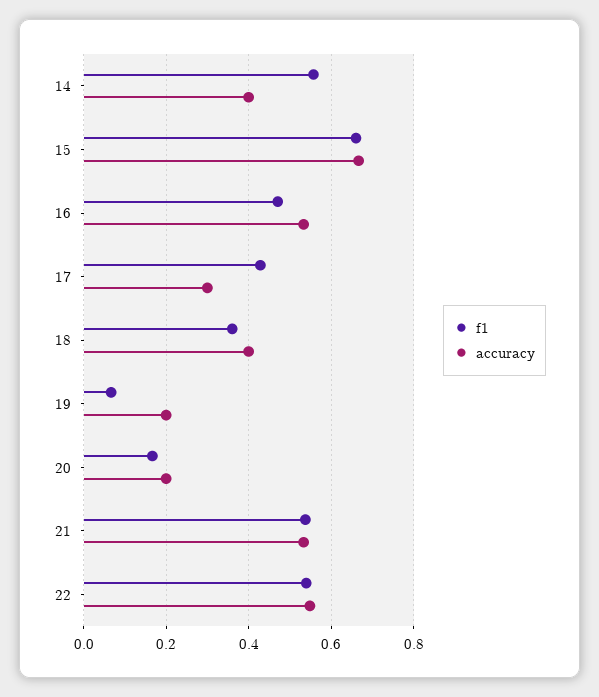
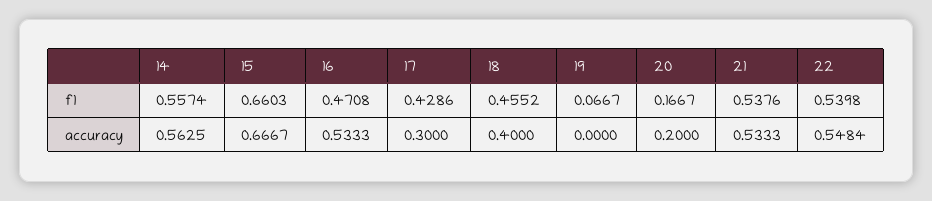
accuracy, 14: 0.4 -> 0.5625
f1, 18: 0.36 -> 0.4552
accuracy, 19: 0.2 -> 0

